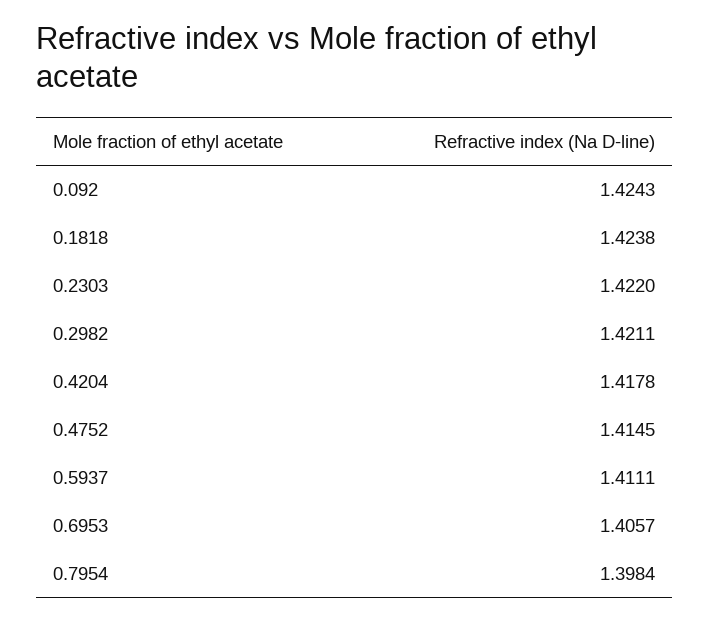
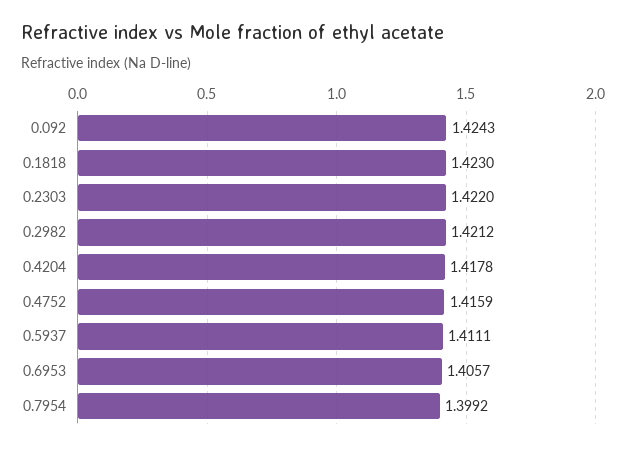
0.1818: 1.4238 -> 1.423
0.2982: 1.4211 -> 1.4212
0.4752: 1.4145 -> 1.4159
0.7954: 1.3984 -> 1.3992

